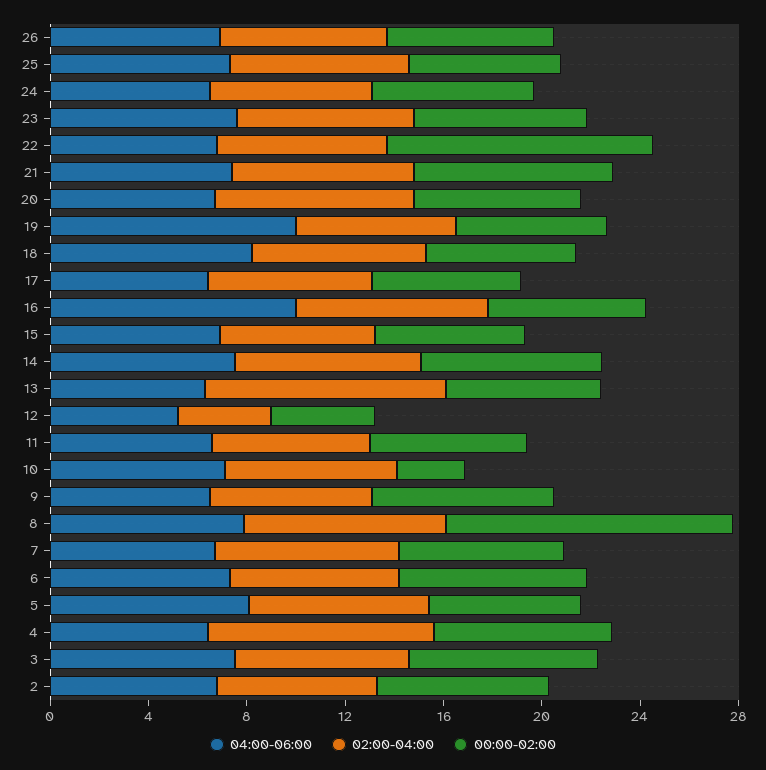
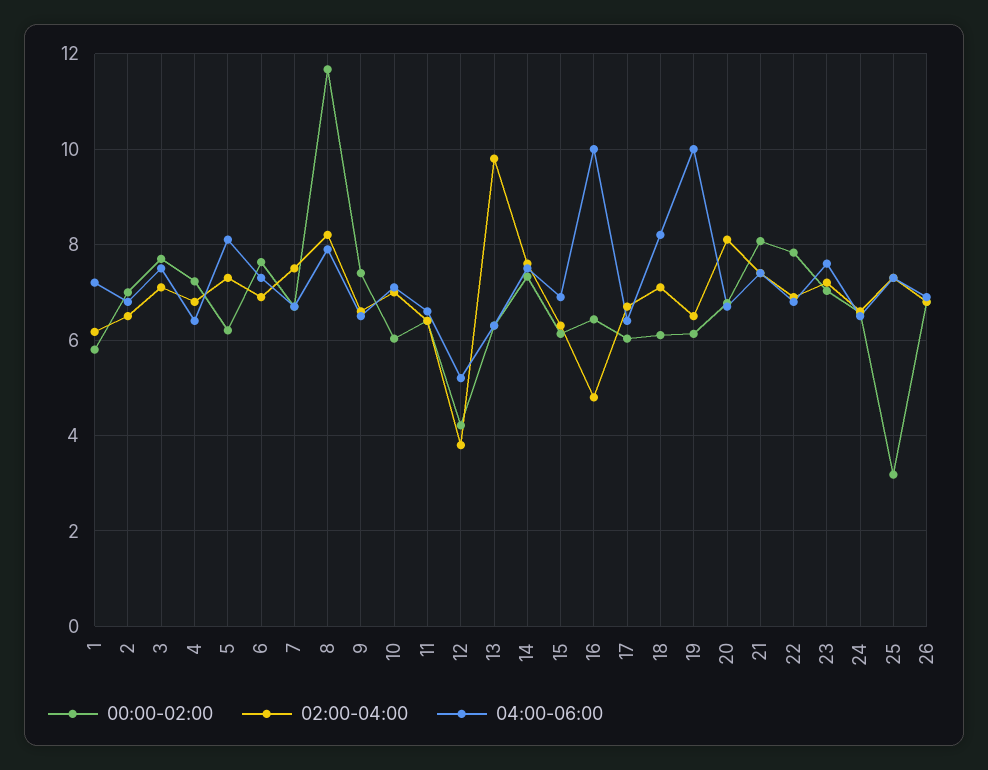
00:00-02:00, 25: 6 -> 3.2
00:00-02:00, 22: 11 -> 7.8
02:00-04:00, 16: 8 -> 4.8
00:00-02:00, 10: 3 -> 6
02:00-04:00, 4: 9 -> 6.8
00:00-02:00, 1: none -> 5.8
02:00-04:00, 1: none -> 6.2
04:00-06:00, 1: none -> 7.2

